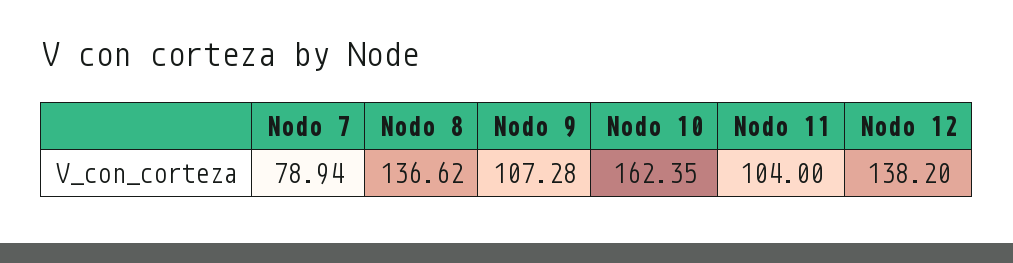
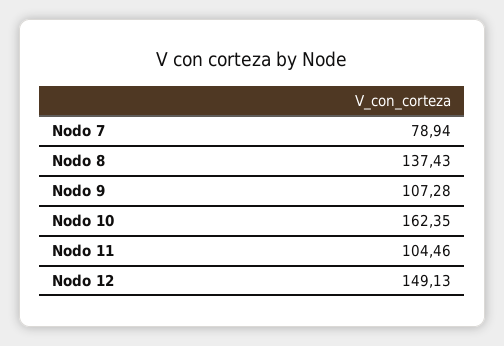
Nodo 8: 136.62 -> 137.43
Nodo 11: 104 -> 104.46
Nodo 12: 138.2 -> 149.13

